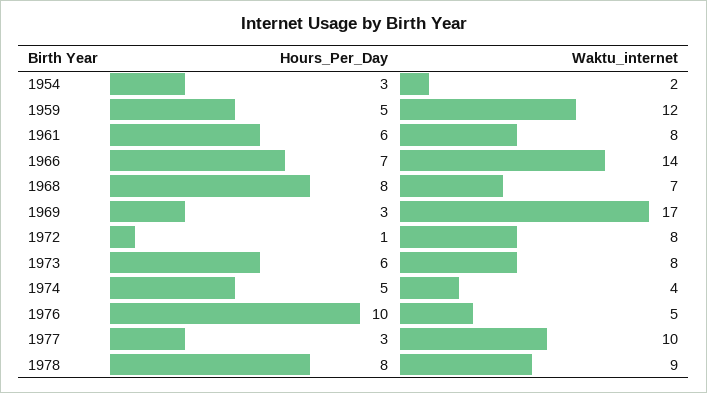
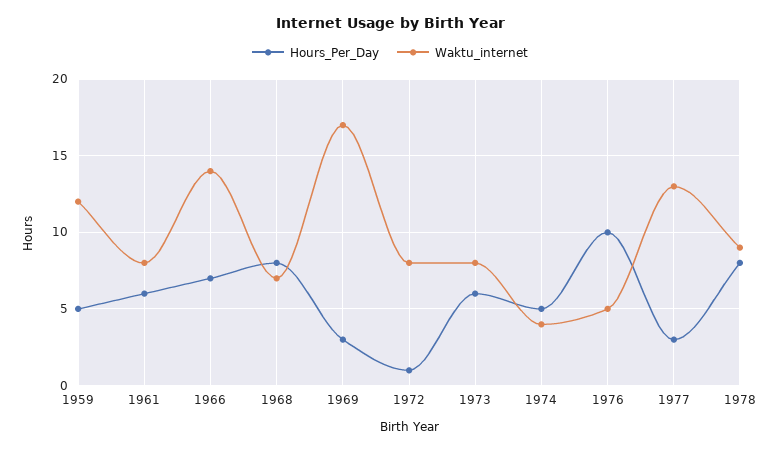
Hours_Per_Day, 1954: 3 -> none
Waktu_internet, 1954: 2 -> none
Waktu_internet, 1977: 10 -> 13

